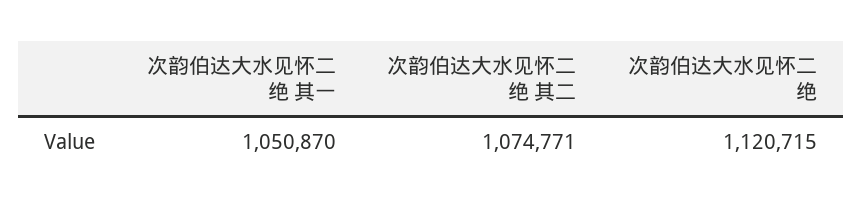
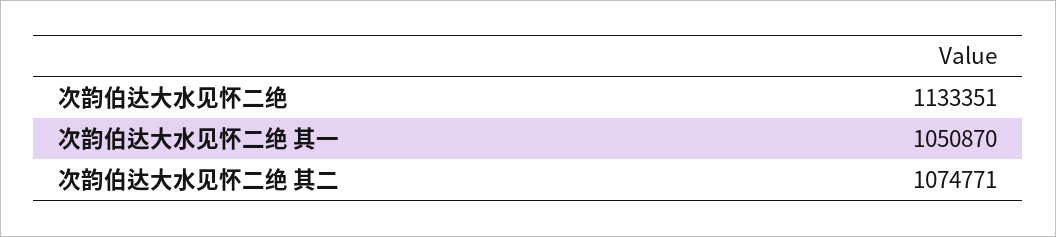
次韵伯达大水见怀二绝: 1120715 -> 1133351

